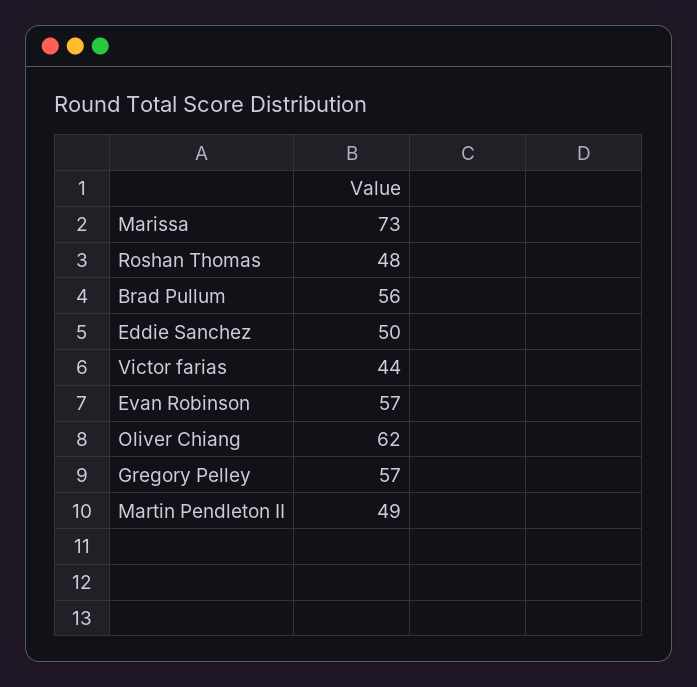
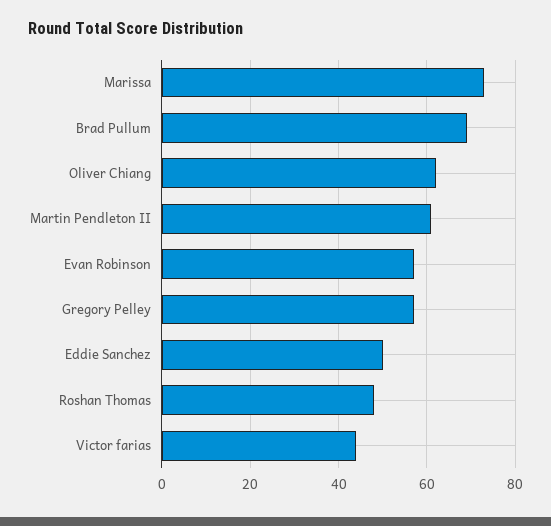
Brad Pullum: 56 -> 70
Martin Pendleton II: 49 -> 60

